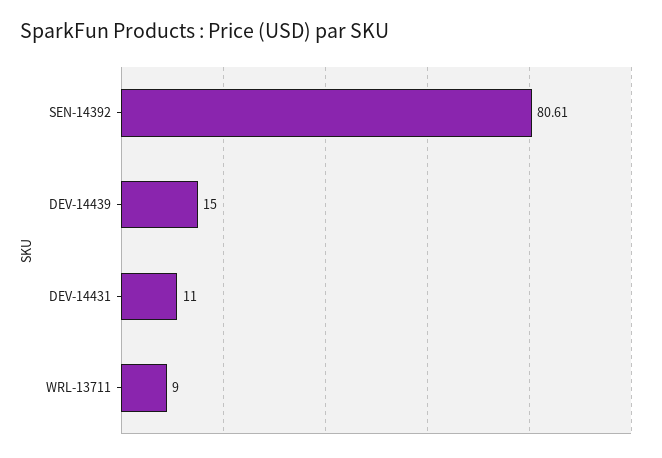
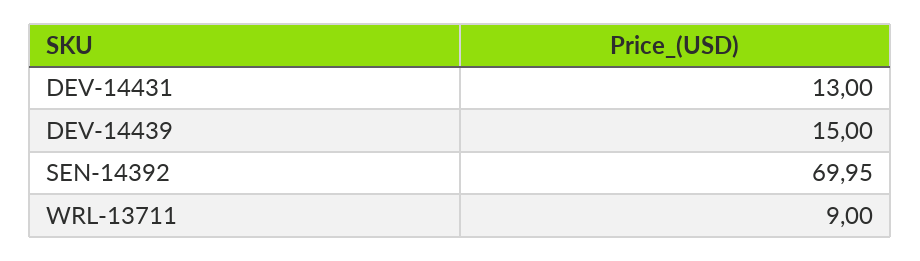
SEN-14392: 80.61 -> 69.95
DEV-14431: 11 -> 13

